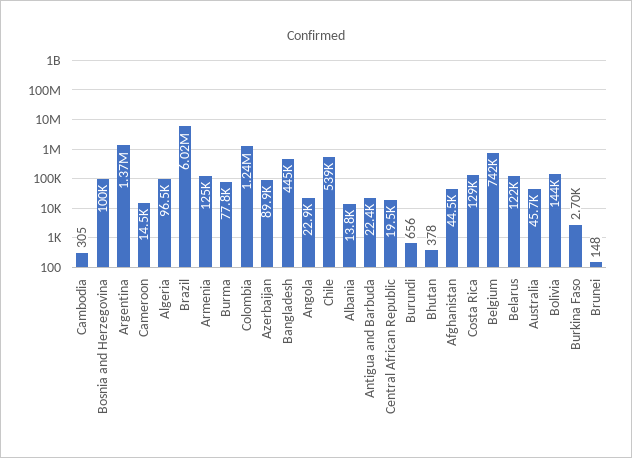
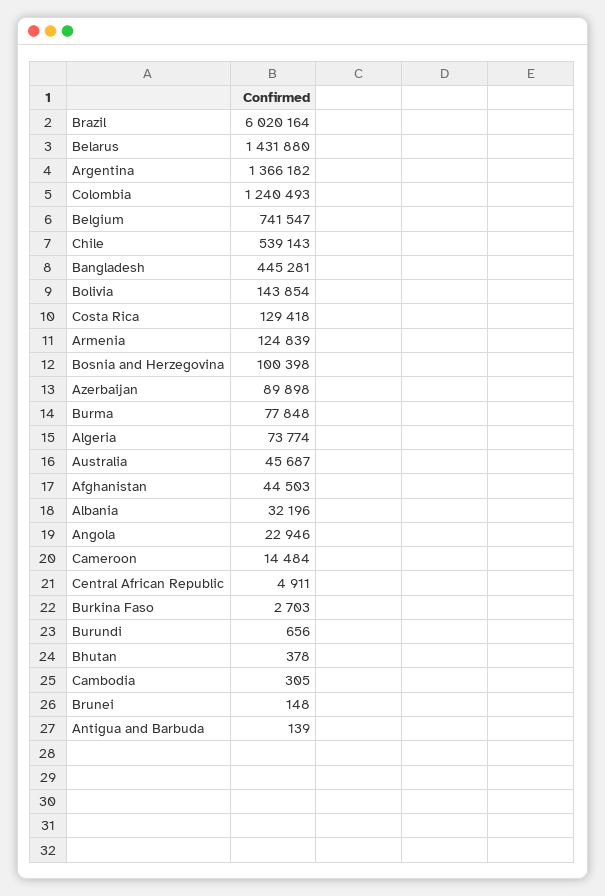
Algeria: 96500 -> 73774
Albania: 13800 -> 32196
Antigua and Barbuda: 22400 -> 139
Central African Republic: 19500 -> 4911
Belarus: 122000 -> 1431880

